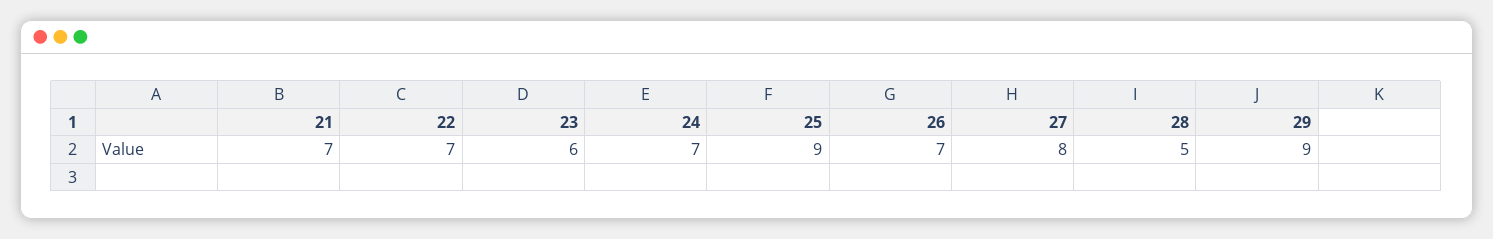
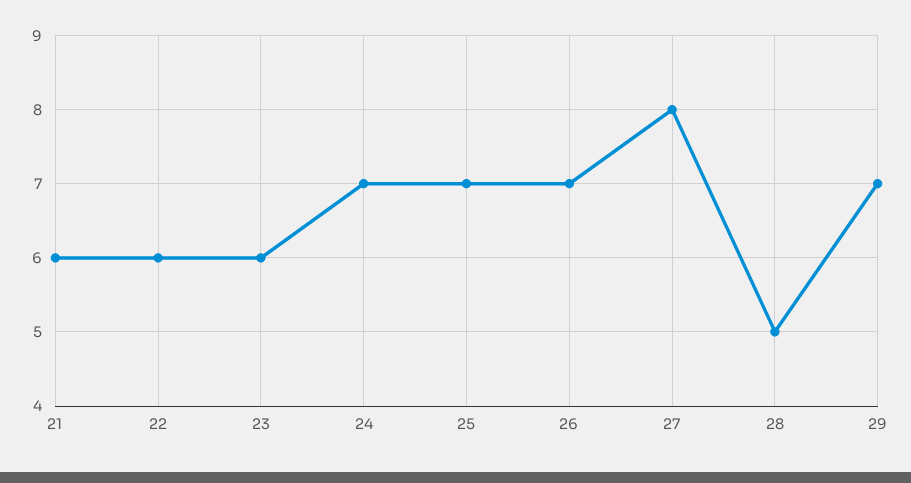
21: 7 -> 6
22: 7 -> 6
25: 9 -> 7
29: 9 -> 7

